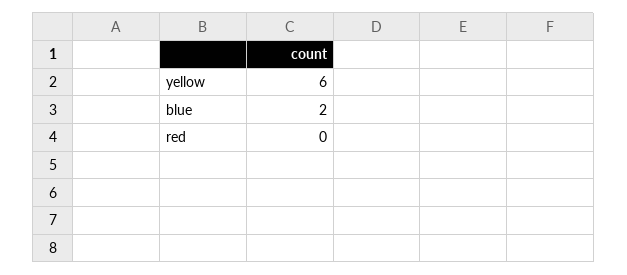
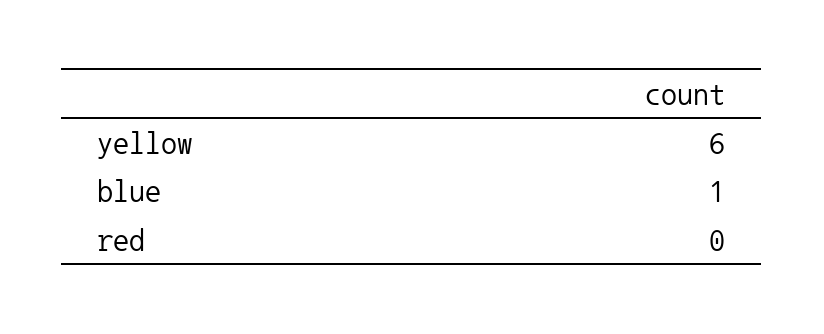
blue: 2 -> 1

